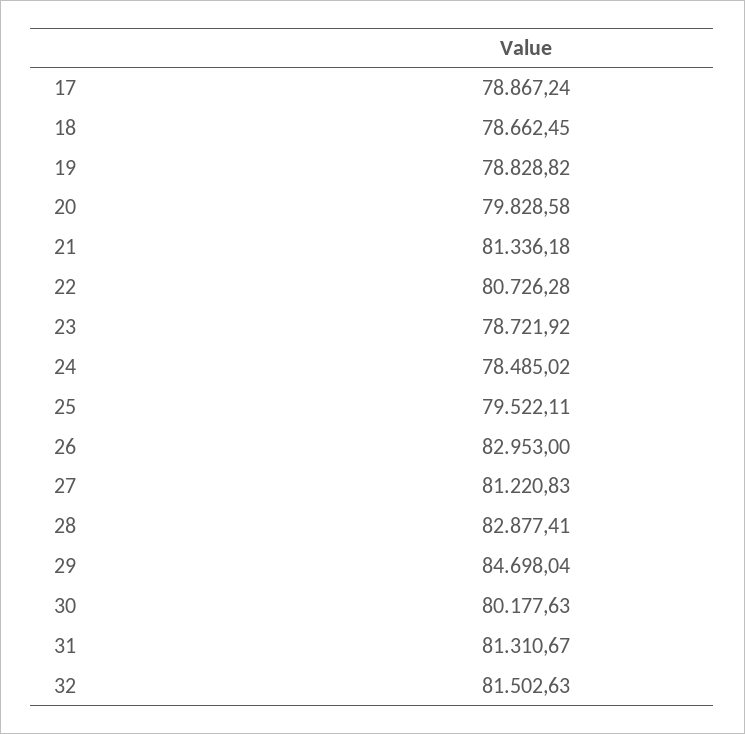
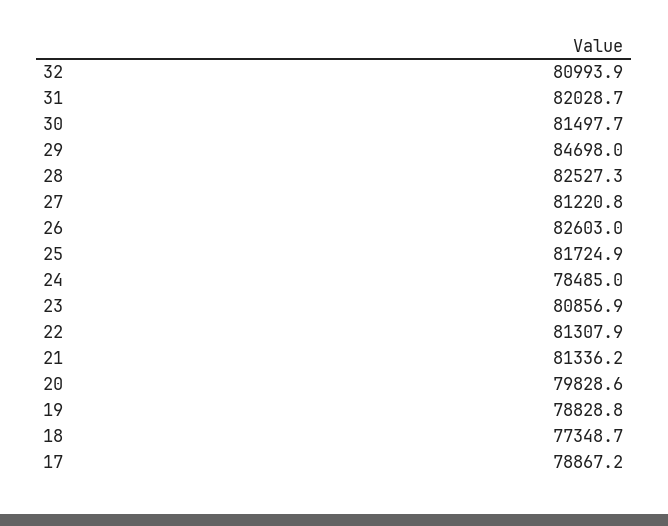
18: 78662.45 -> 77348.7
22: 80726.28 -> 81307.9
23: 78721.92 -> 80856.9
25: 79522.11 -> 81724.9
26: 82953 -> 82603
28: 82877.41 -> 82527.3
30: 80177.63 -> 81497.7
31: 81310.67 -> 82028.7
32: 81502.63 -> 80993.9

